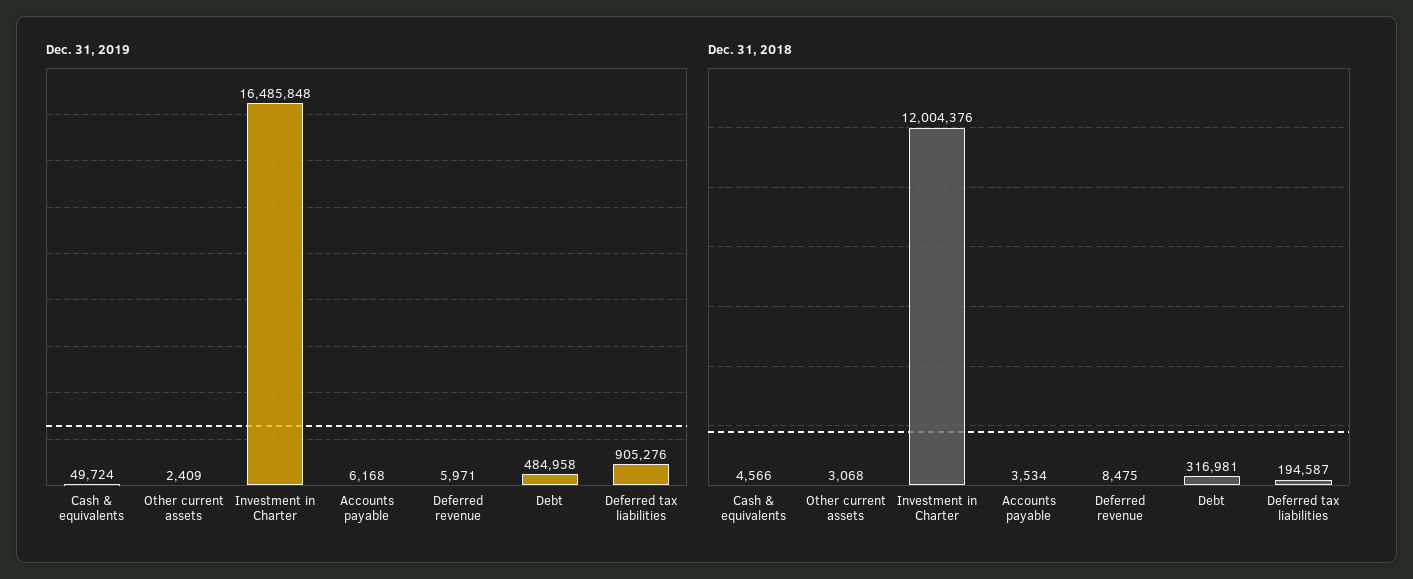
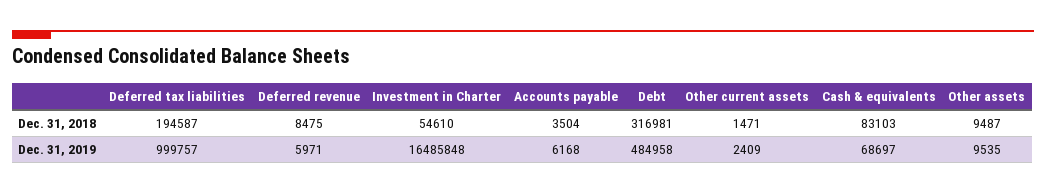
Dec. 31, 2019, Cash & equivalents: 49724 -> 68697
Dec. 31, 2019, Deferred tax liabilities: 905276 -> 999757
Dec. 31, 2018, Cash & equivalents: 4566 -> 83103
Dec. 31, 2018, Other current assets: 3068 -> 1471
Dec. 31, 2018, Investment in Charter: 12004376 -> 54610
Dec. 31, 2018, Accounts payable: 3534 -> 3504
Dec. 31, 2018, Other assets: none -> 9487
Dec. 31, 2019, Other assets: none -> 9535

